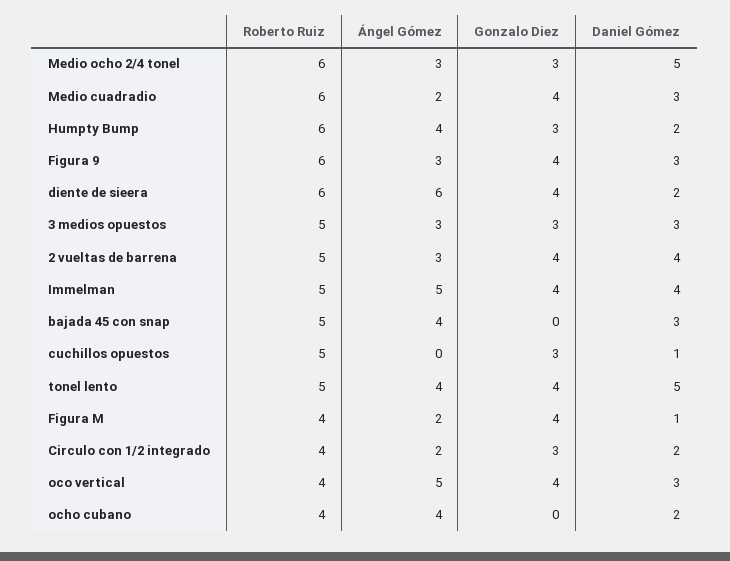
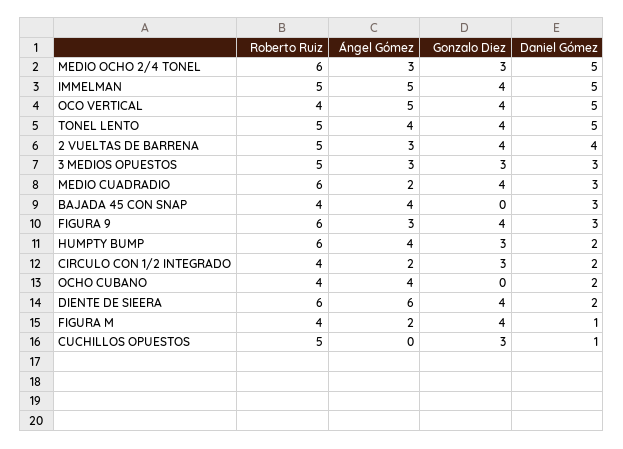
Daniel Gómez, Immelman: 4 -> 5
Roberto Ruiz, bajada 45 con snap: 5 -> 4
Daniel Gómez, oco vertical: 3 -> 5

